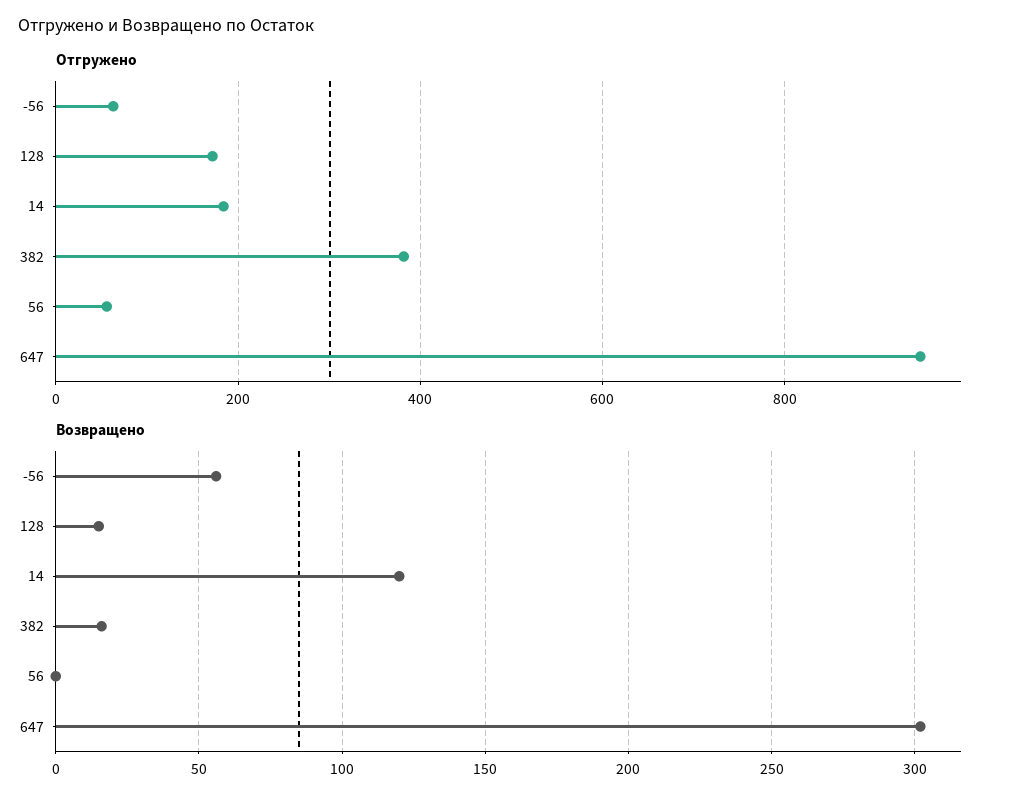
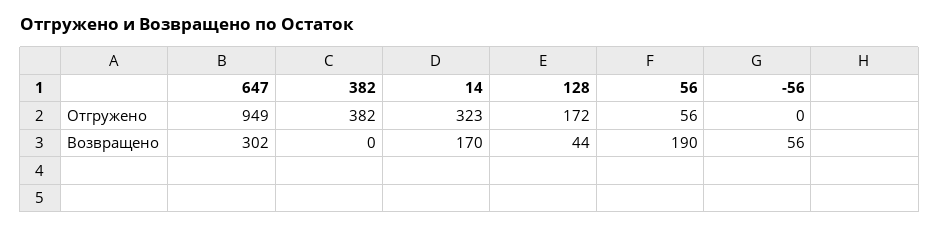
Отгружено, -56: 60 -> 0
Отгружено, 14: 180 -> 323
Возвращено, 128: 15 -> 44
Возвращено, 14: 120 -> 170
Возвращено, 382: 15 -> 0
Возвращено, 56: 0 -> 190

